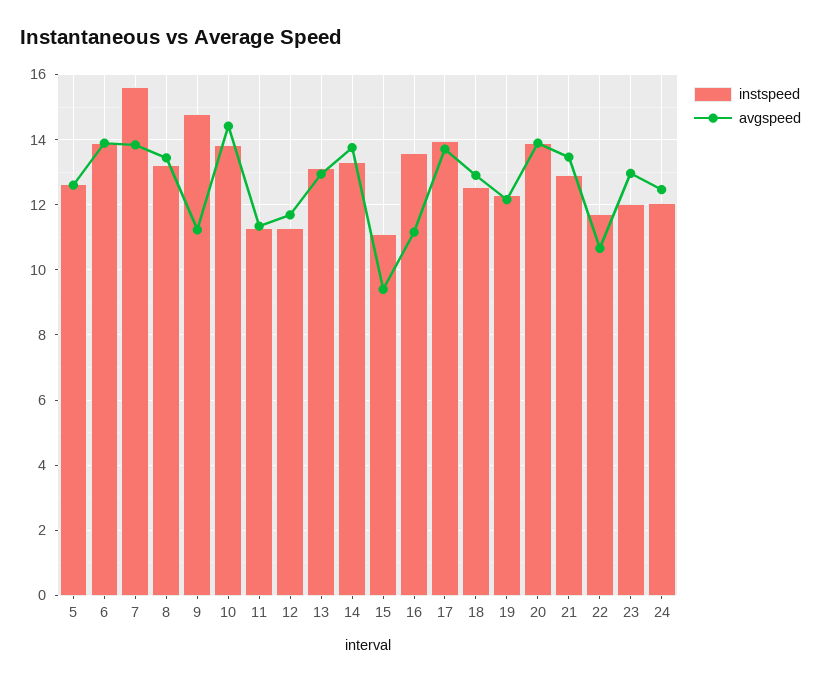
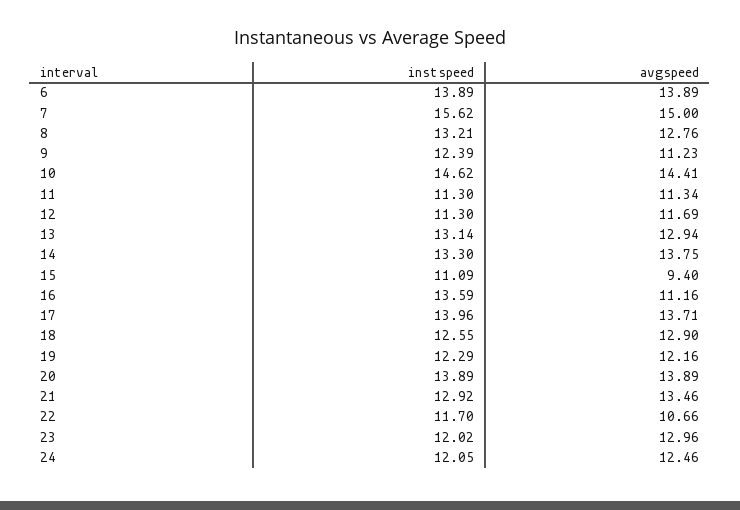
instspeed, 5: 12.6 -> none
avgspeed, 5: 12.6 -> none
avgspeed, 7: 13.8 -> 15
avgspeed, 8: 13.4 -> 12.76
instspeed, 9: 14.8 -> 12.39
instspeed, 10: 13.8 -> 14.62

